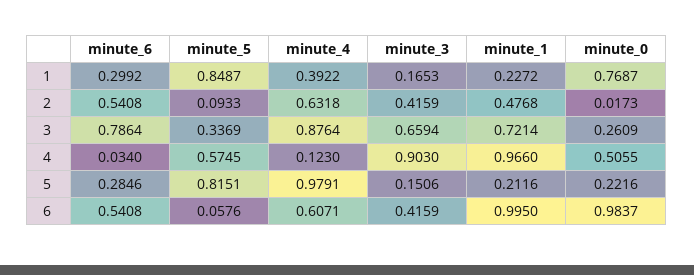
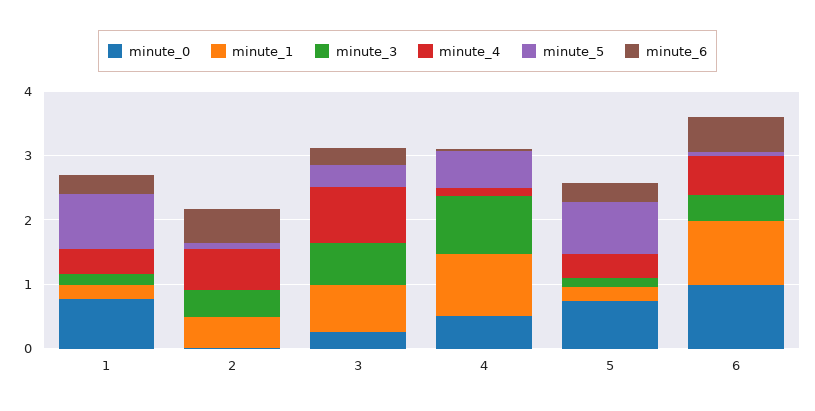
minute_6, 3: 0.7864 -> 0.2
minute_4, 5: 0.9791 -> 0.4
minute_0, 5: 0.2216 -> 0.8

